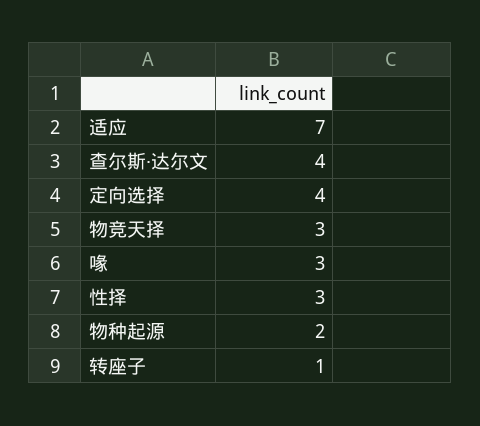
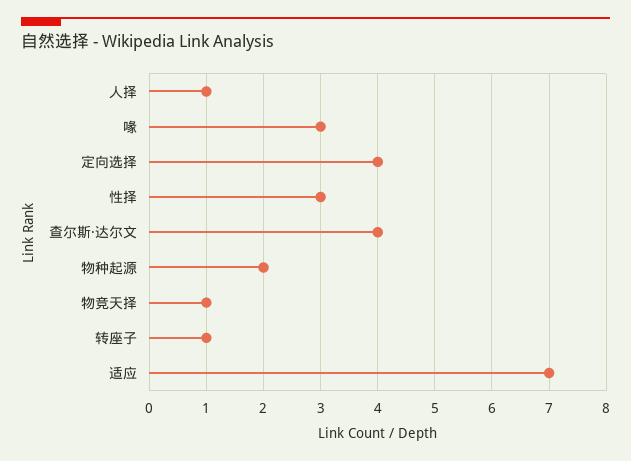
物竞天择: 3 -> 1
人择: none -> 1

